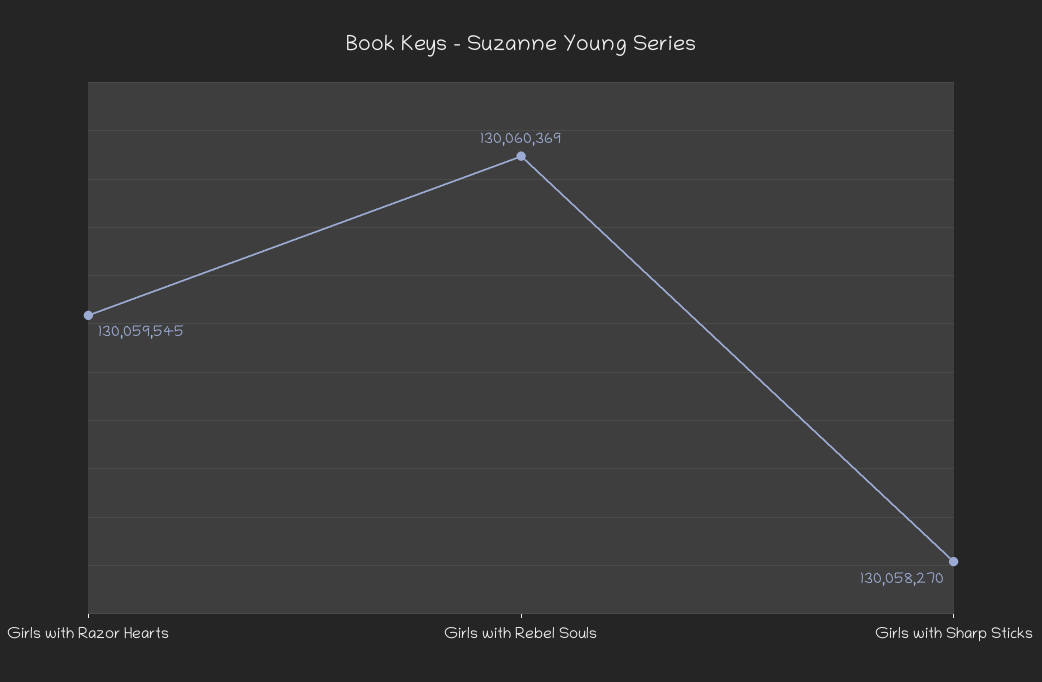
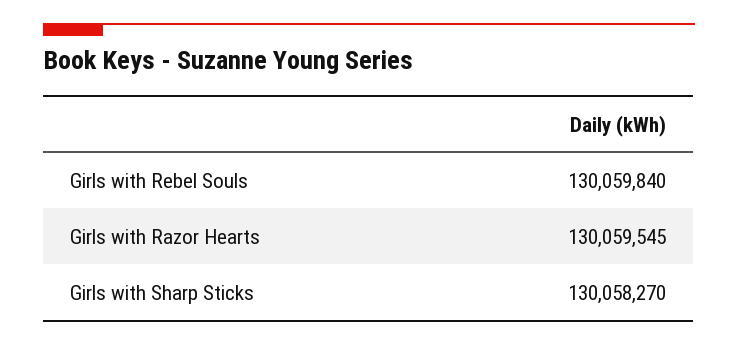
Girls with Rebel Souls: 130060369 -> 130059840

